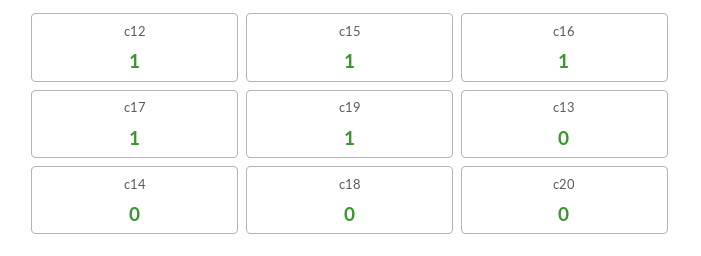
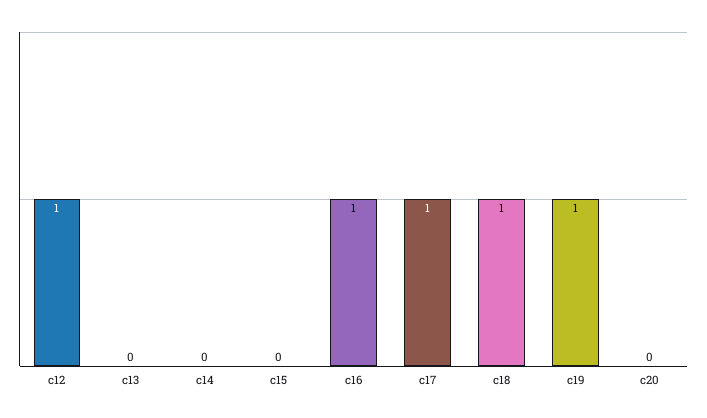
c15: 1 -> 0
c18: 0 -> 1

